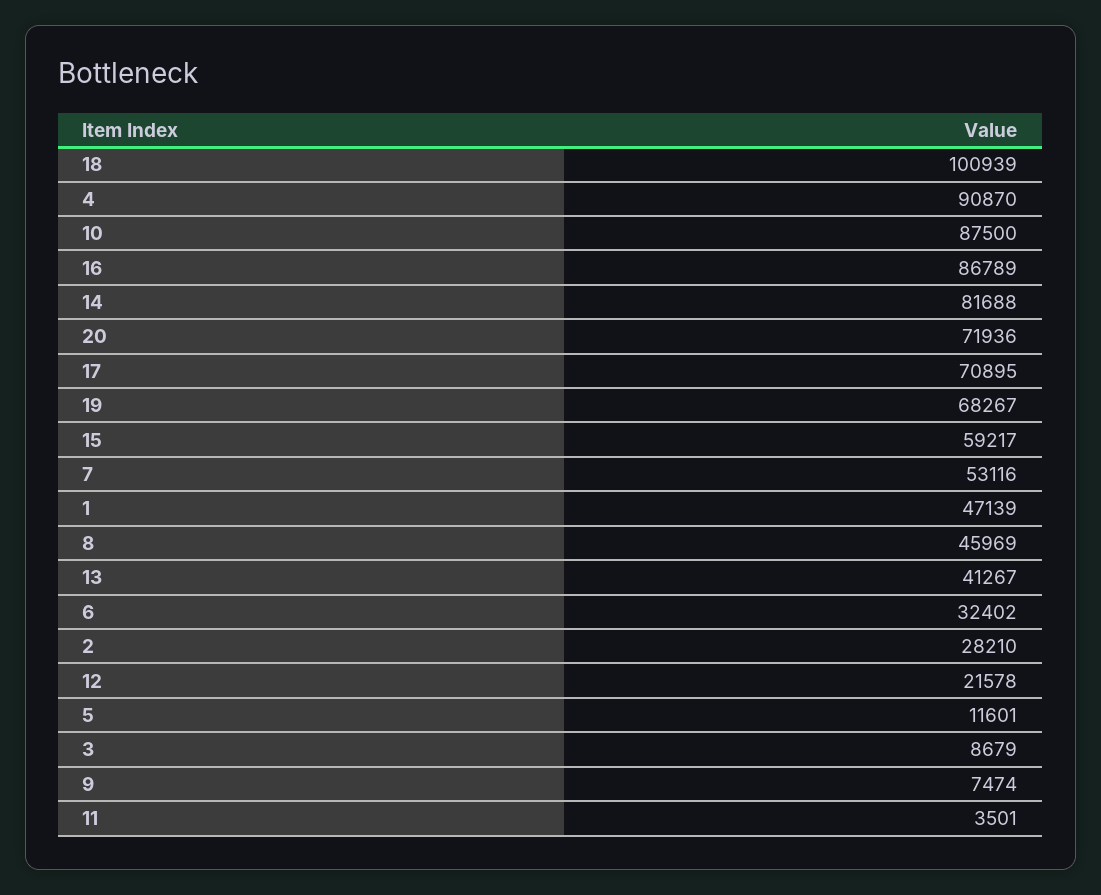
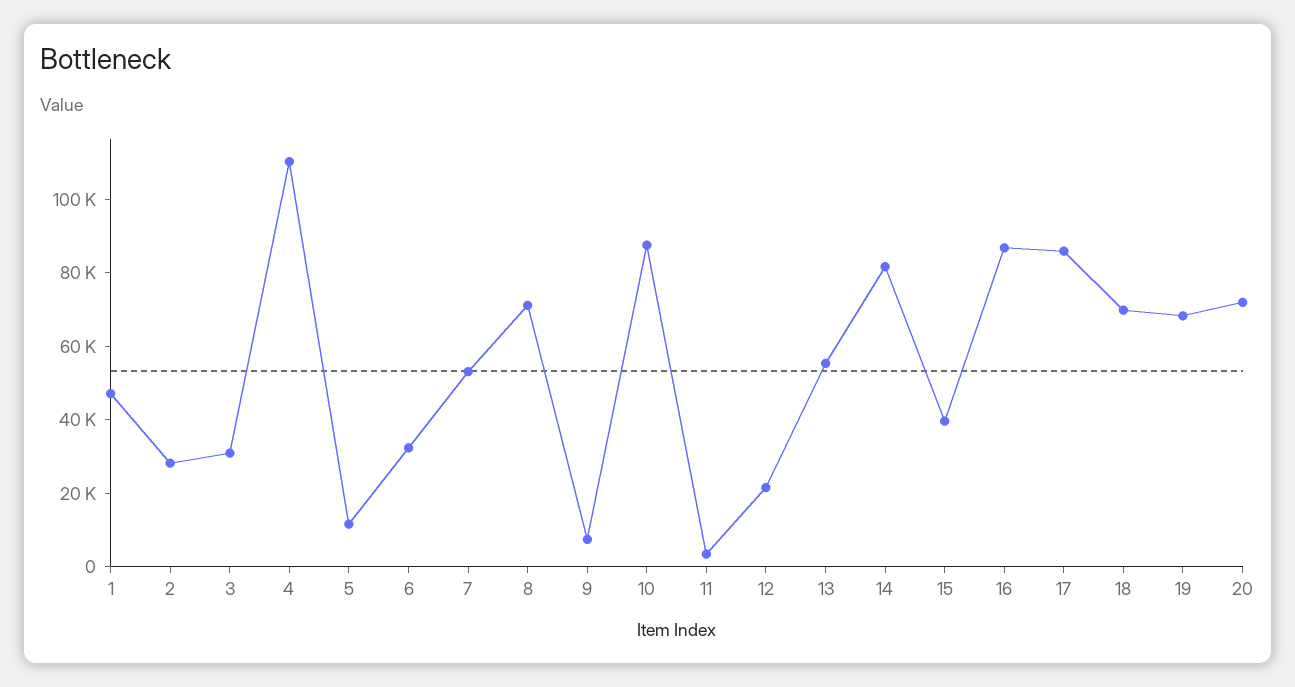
18: 100939 -> 70000
4: 90870 -> 110000
17: 70895 -> 85000
15: 59217 -> 40000
8: 45969 -> 70000
13: 41267 -> 55000
3: 8679 -> 30000

